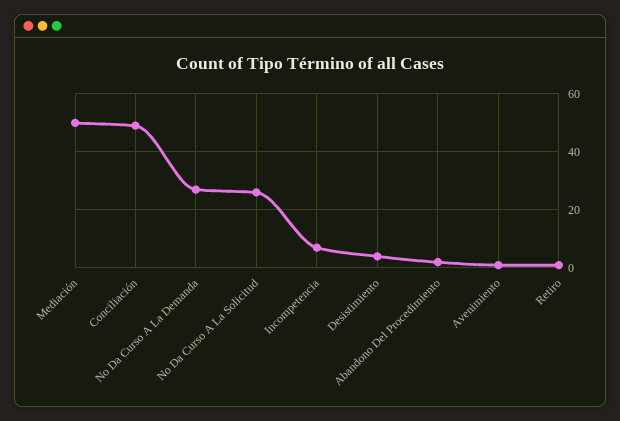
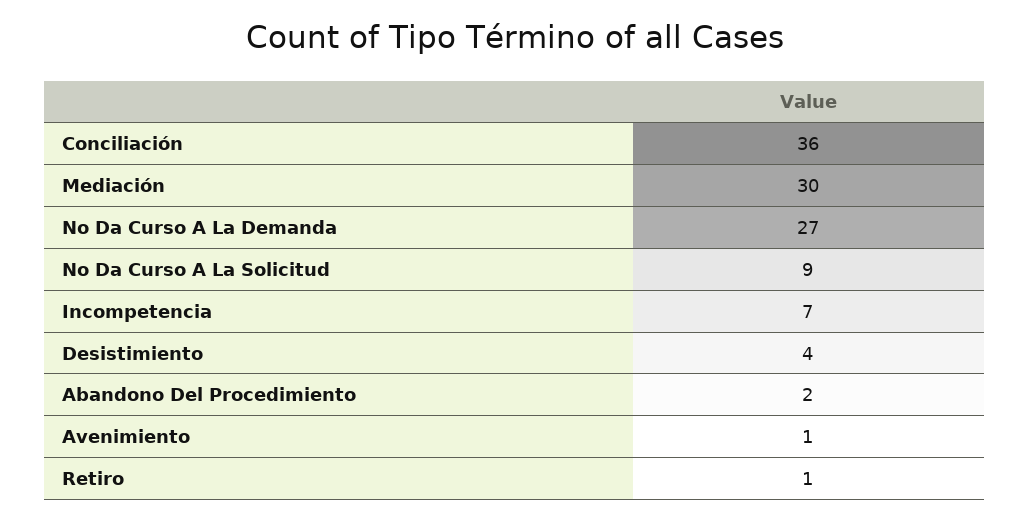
Mediación: 50 -> 30
Conciliación: 50 -> 36
No Da Curso A La Solicitud: 25 -> 9

